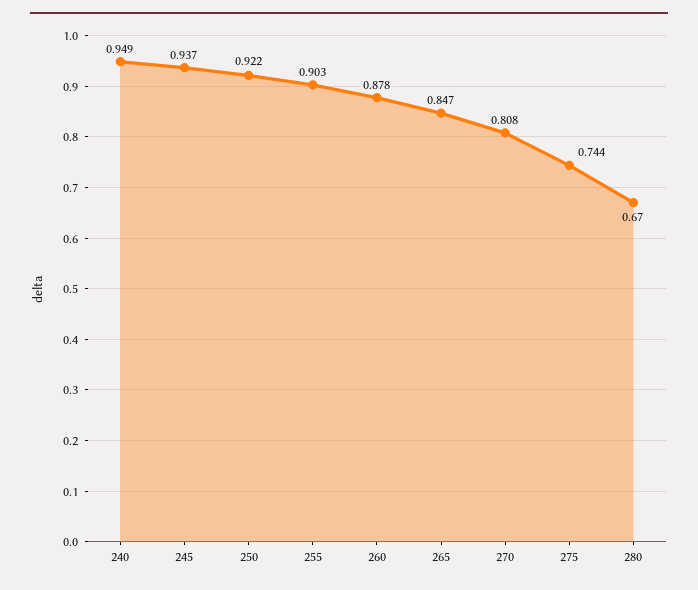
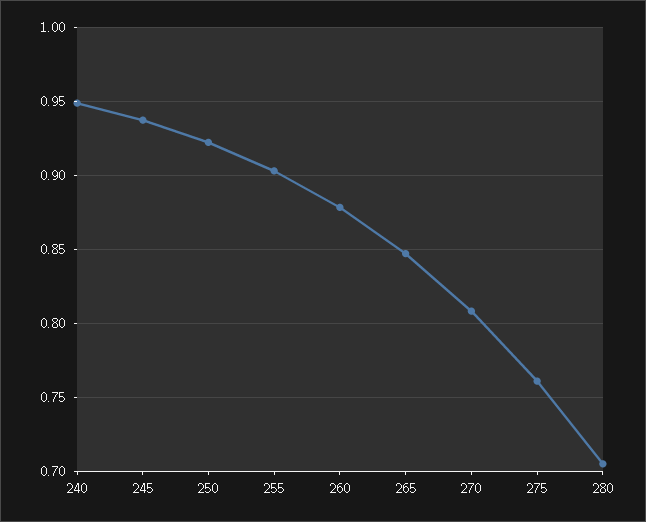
275: 0.744 -> 0.76
280: 0.67 -> 0.705

